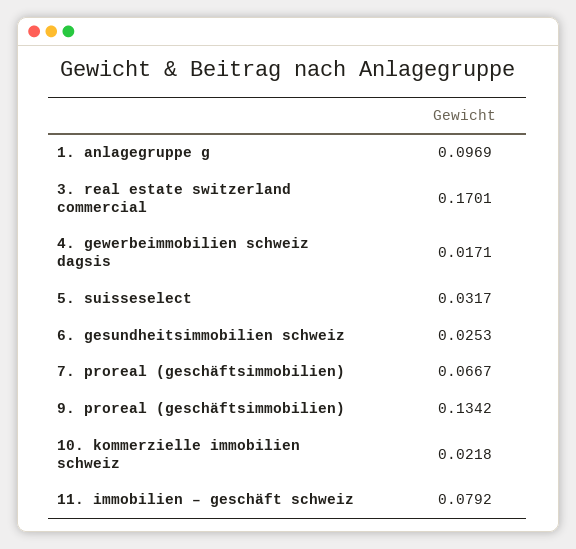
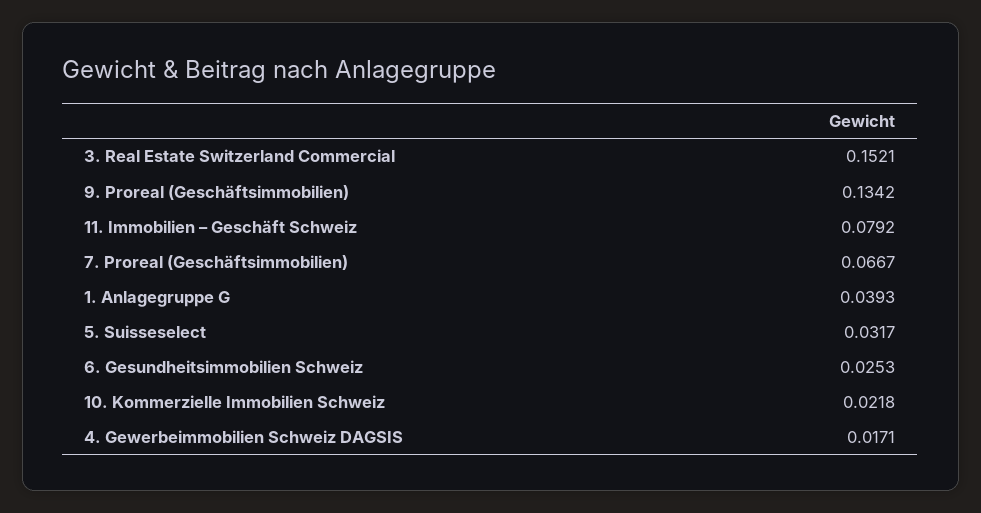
1. anlagegruppe g: 0.0969 -> 0.0393
3. real estate switzerland commercial: 0.1701 -> 0.1521

